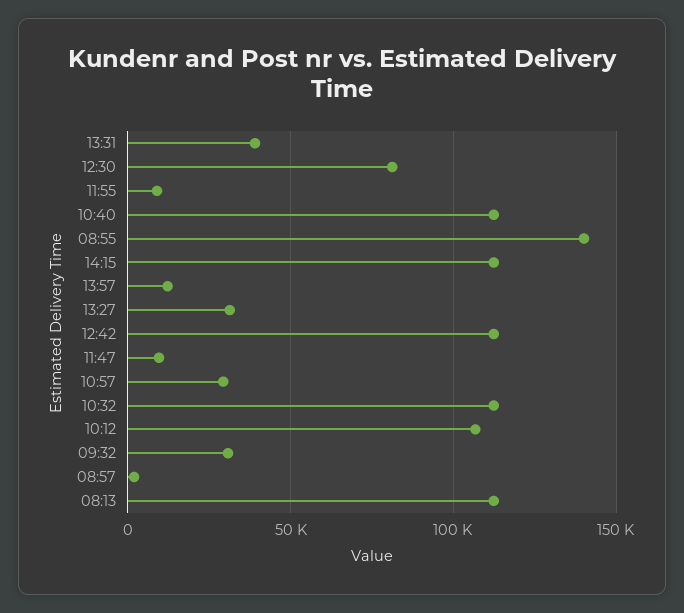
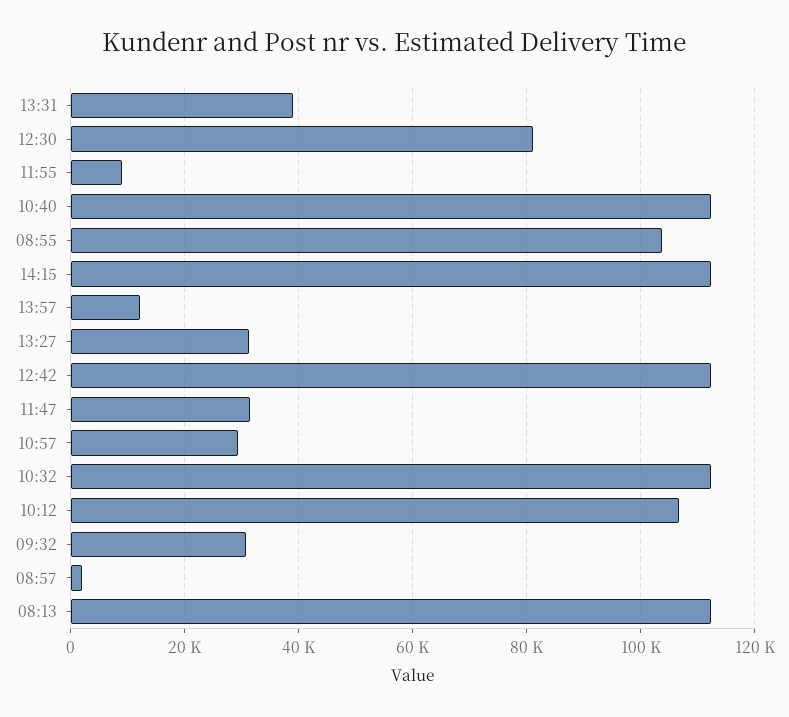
08:55: 140000 -> 104000
11:47: 10000 -> 32000

